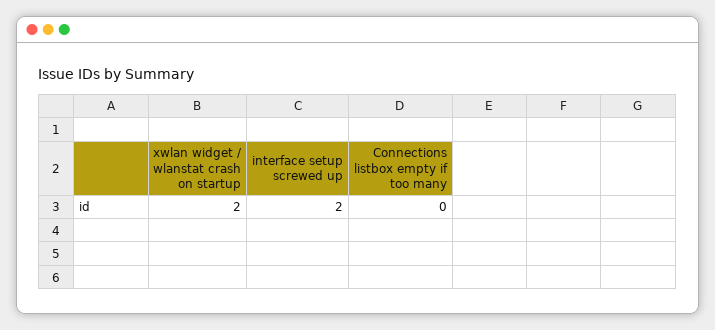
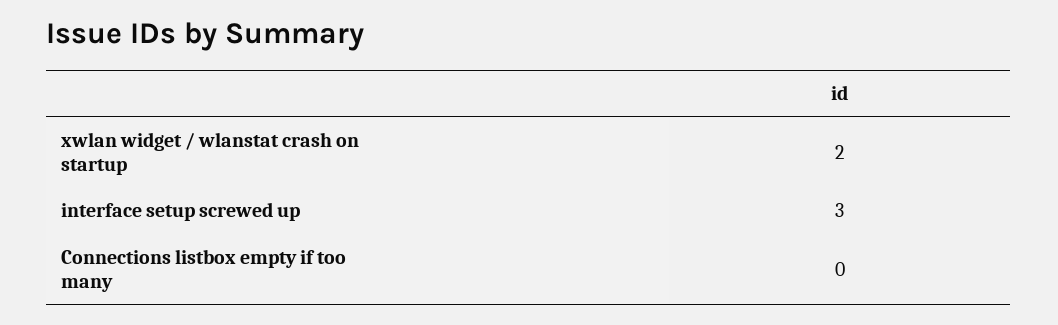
interface setup screwed up: 2 -> 3

